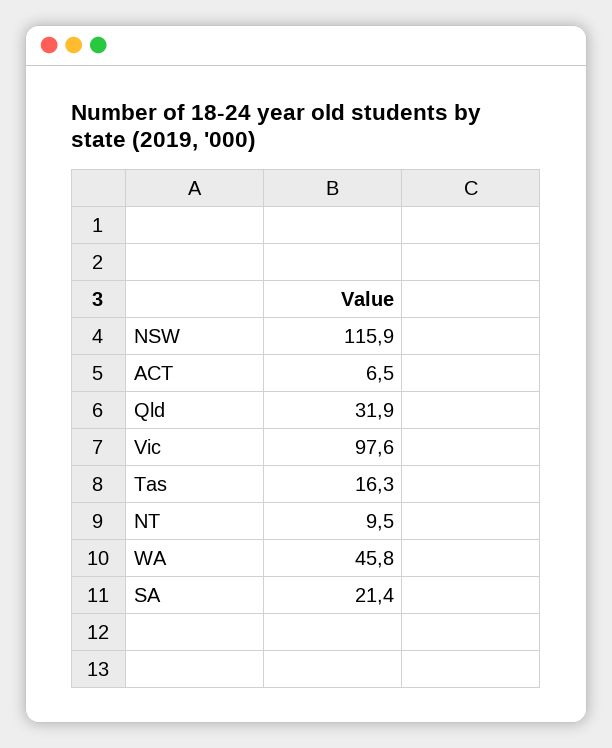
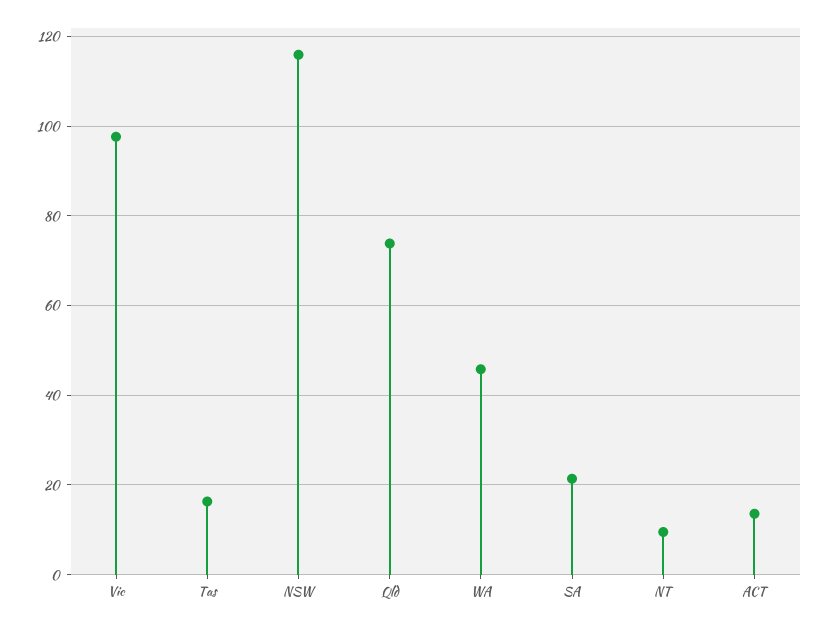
ACT: 6.5 -> 14
Qld: 31.9 -> 74

